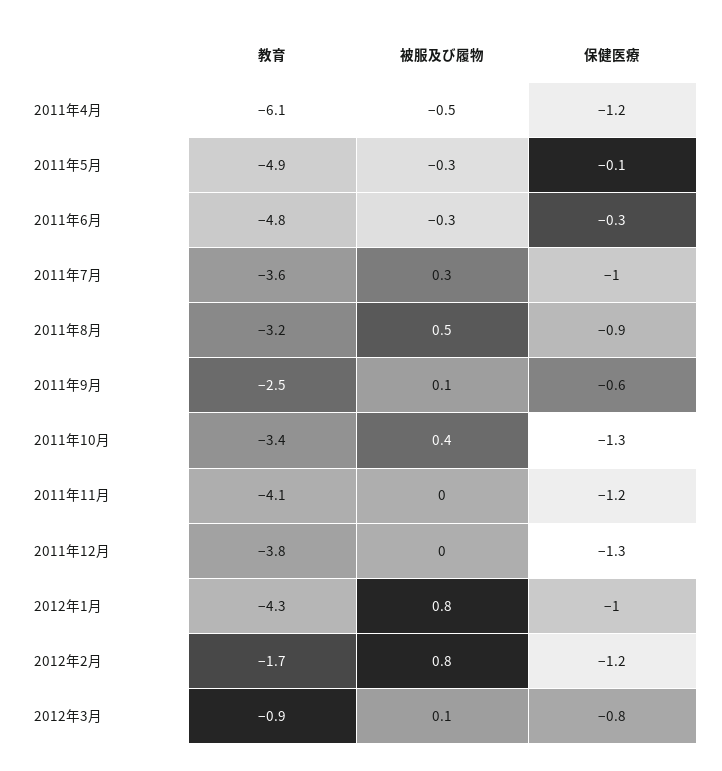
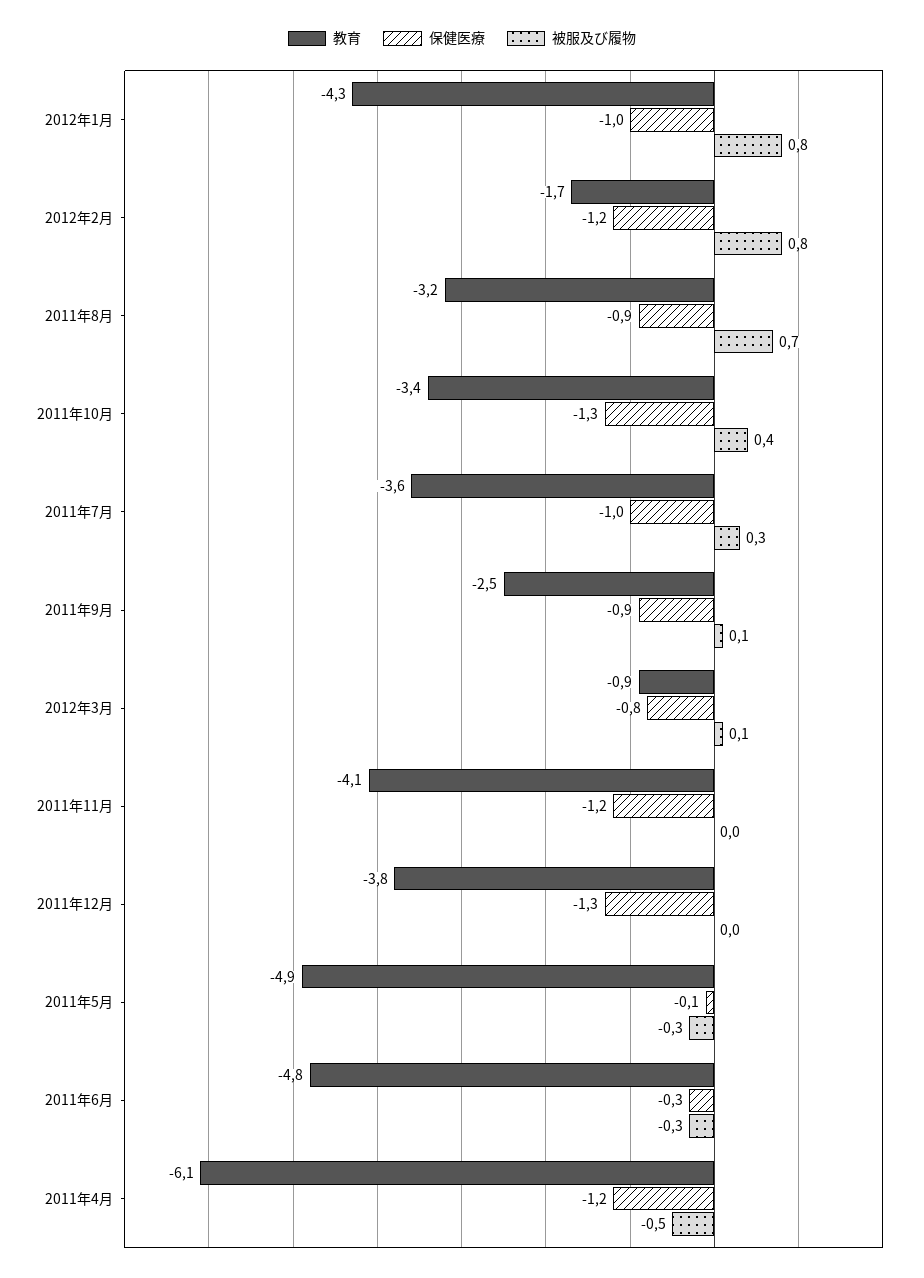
被服及び履物, 2011年8月: 0.5 -> 0.7
保健医療, 2011年9月: -0.6 -> -0.9

